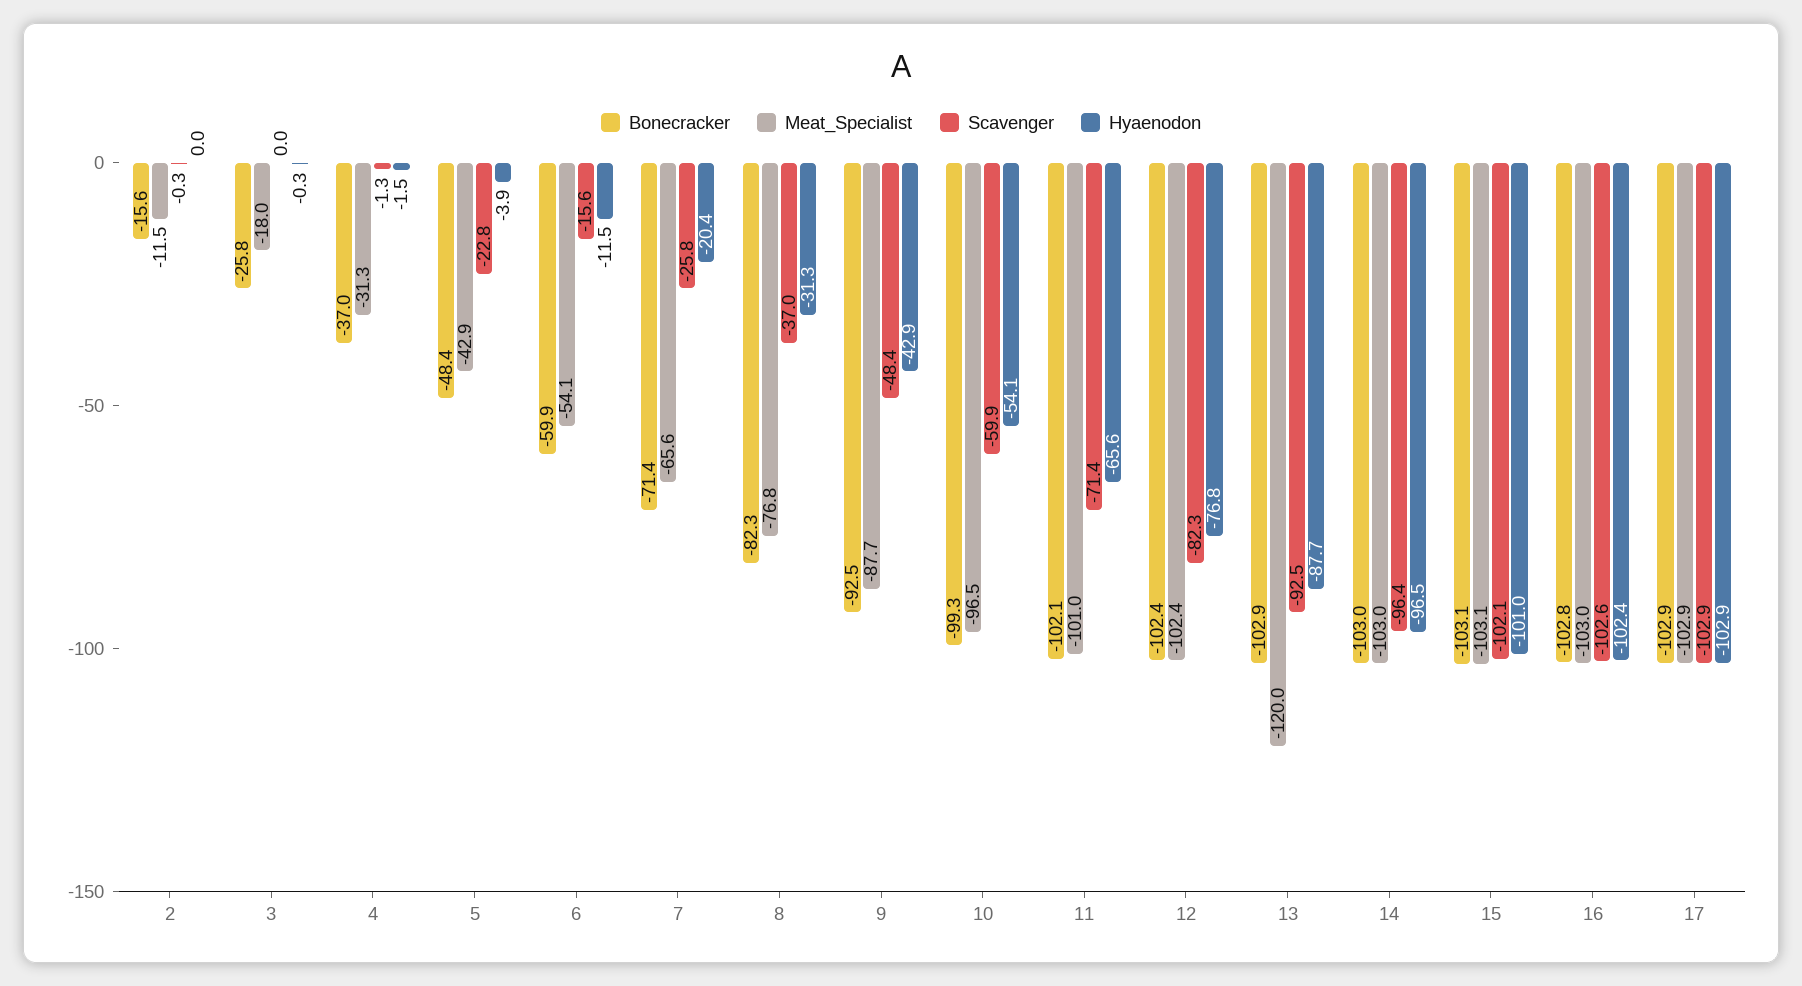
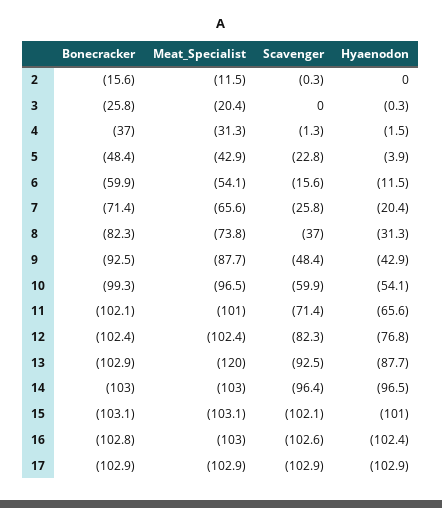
Meat_Specialist, 3: -18 -> -20.4
Meat_Specialist, 8: -76.8 -> -73.8

